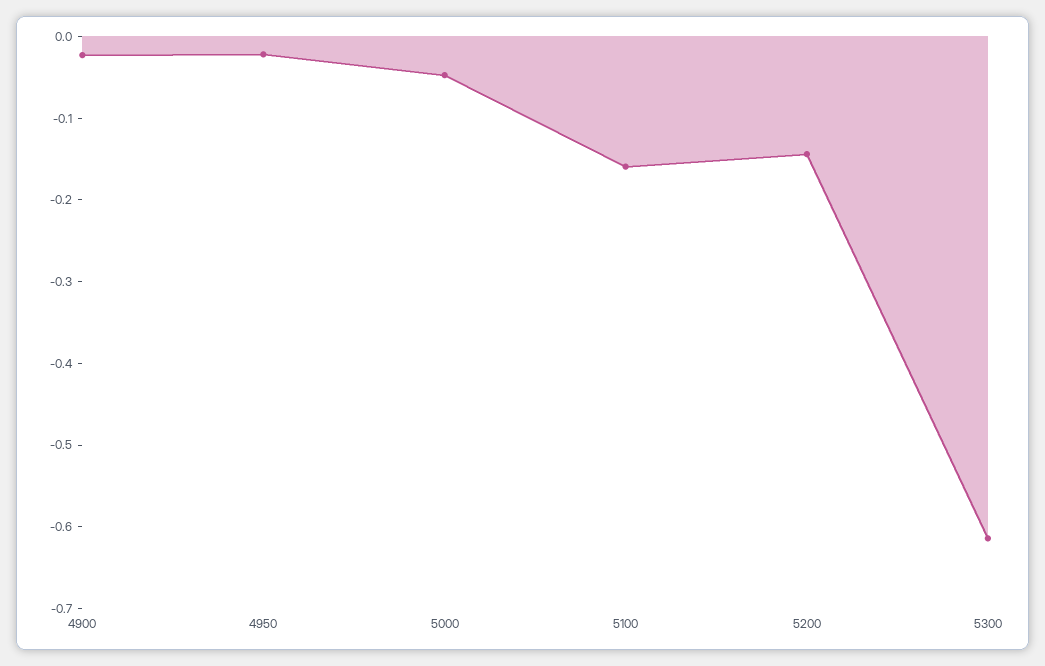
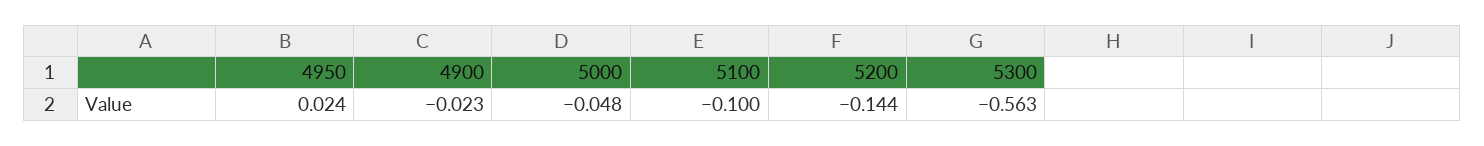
4950: -0.02 -> 0.024
5100: -0.16 -> -0.1
5300: -0.62 -> -0.563

